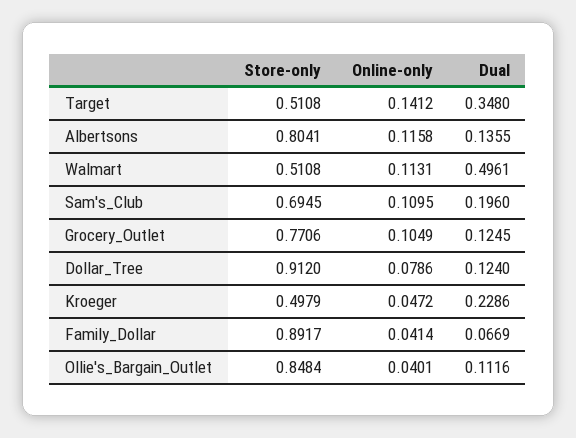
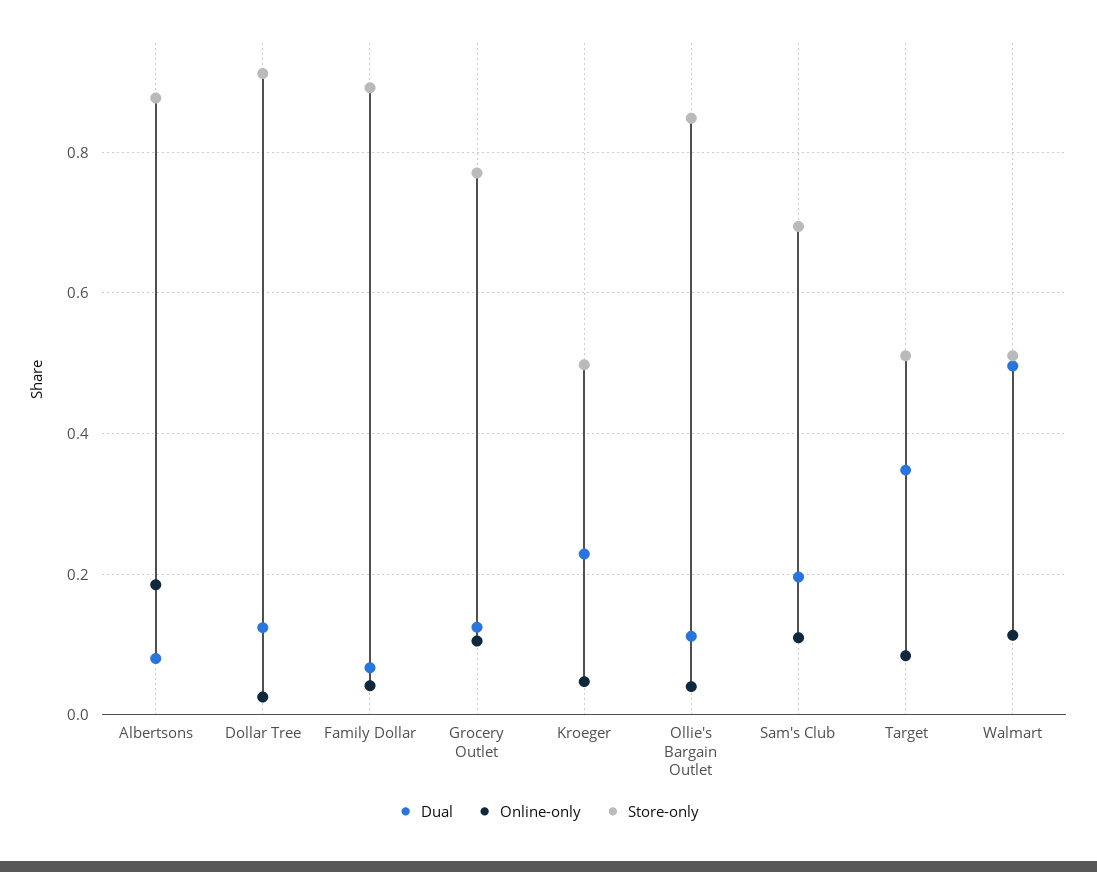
Online-only, Target: 0.1412 -> 0.08
Store-only, Albertsons: 0.8041 -> 0.88
Online-only, Albertsons: 0.1158 -> 0.18
Dual, Albertsons: 0.1355 -> 0.08
Online-only, Dollar_Tree: 0.0786 -> 0.02

